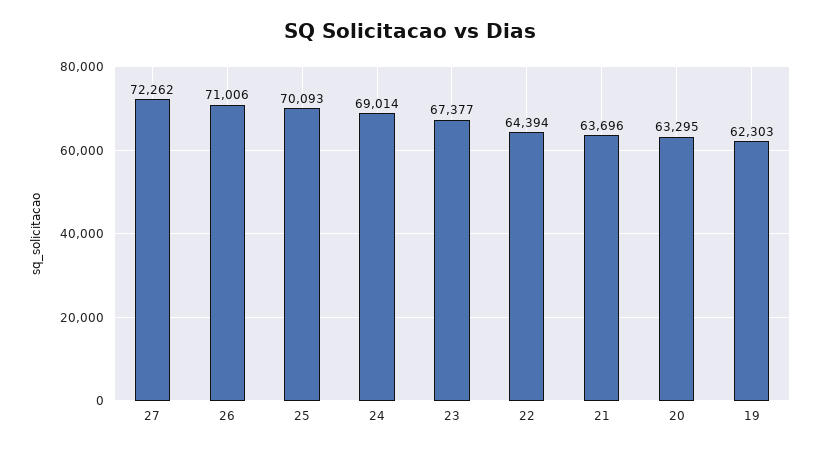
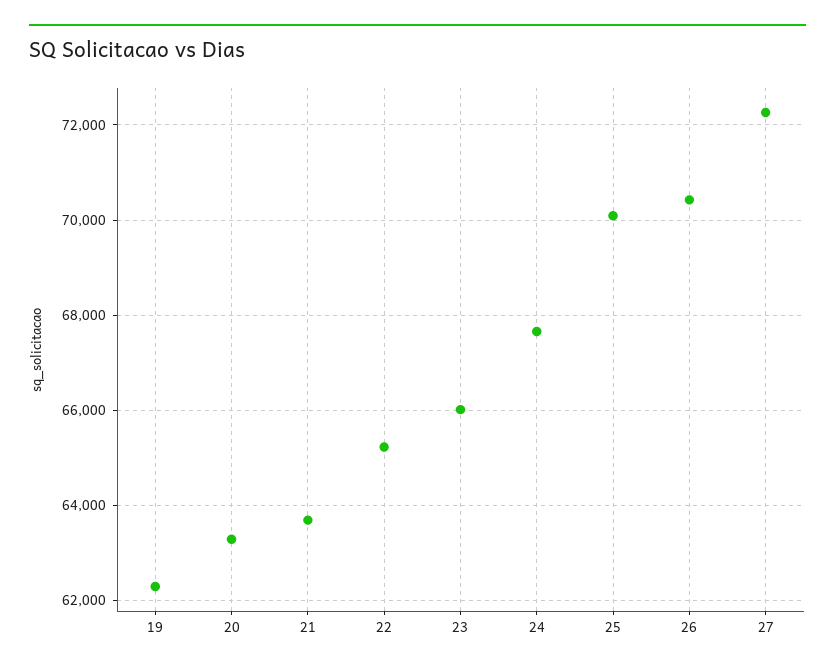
26: 71006 -> 70400
24: 69014 -> 67600
23: 67377 -> 66000
22: 64394 -> 65200

